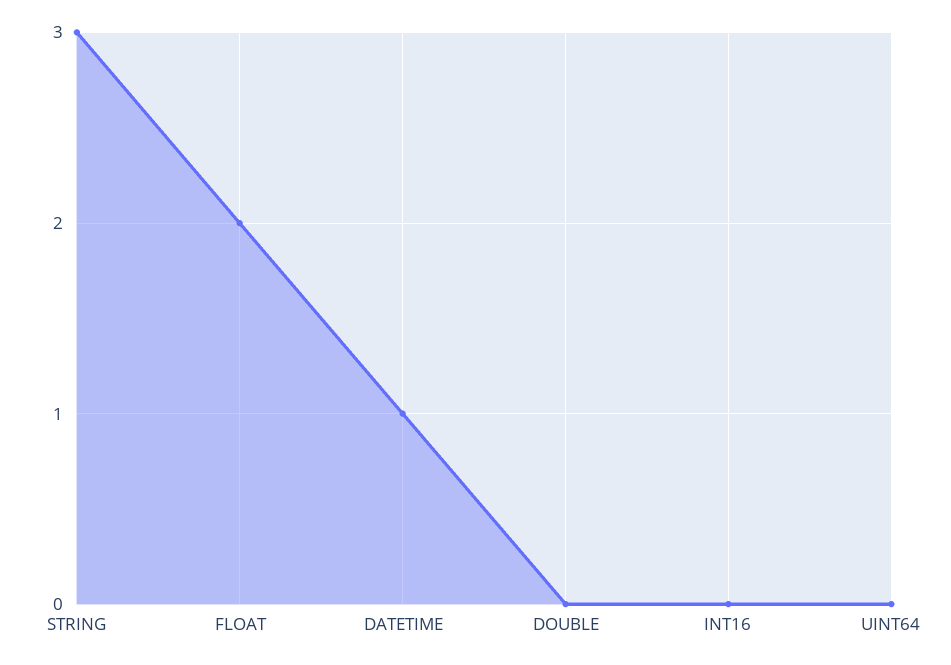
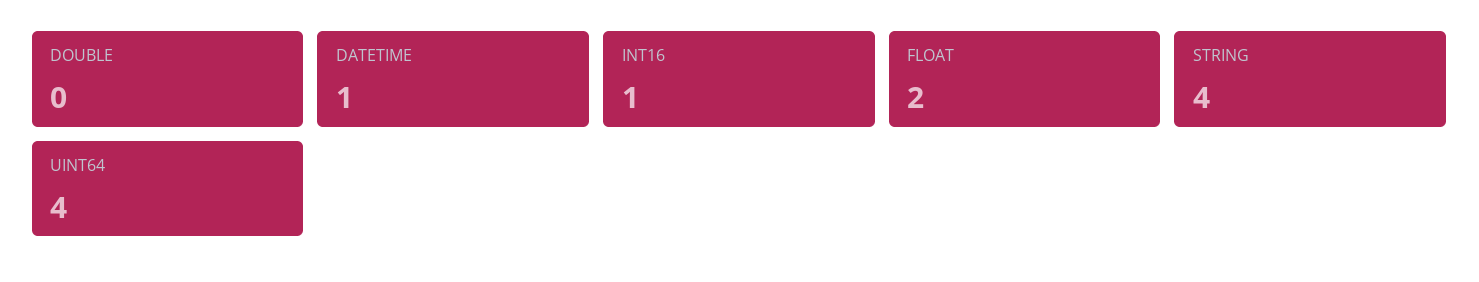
STRING: 3 -> 4
INT16: 0 -> 1
UINT64: 0 -> 4

